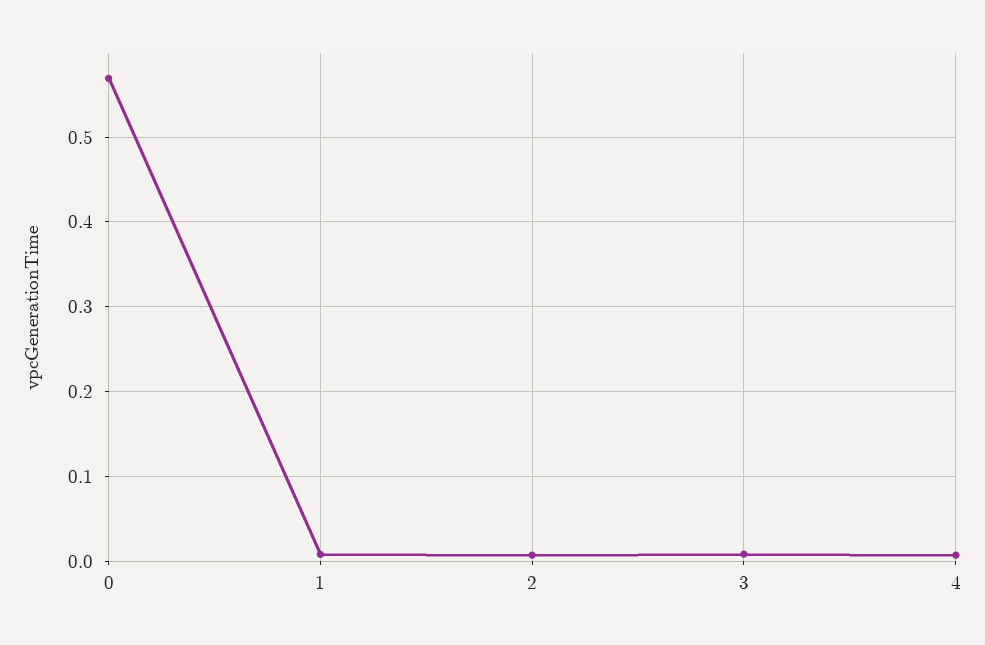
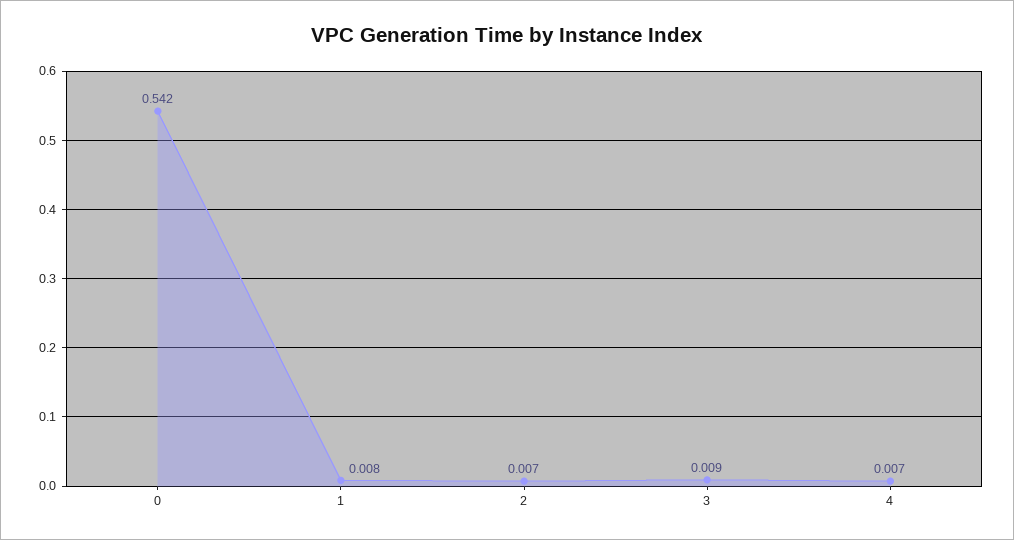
0: 0.57 -> 0.542

